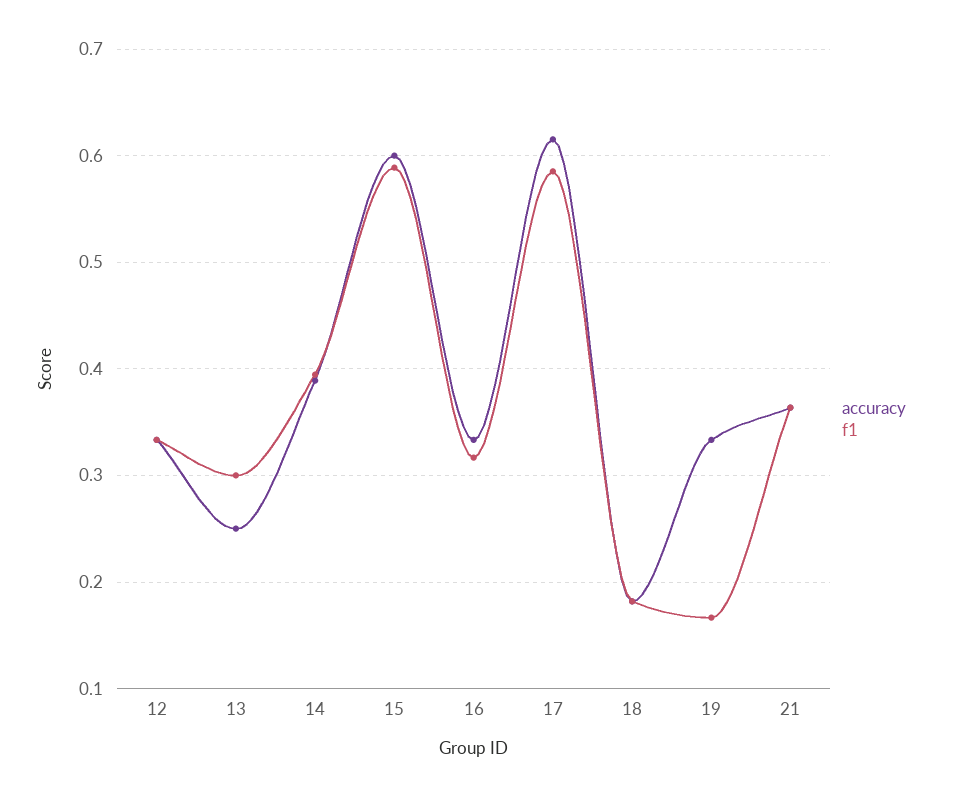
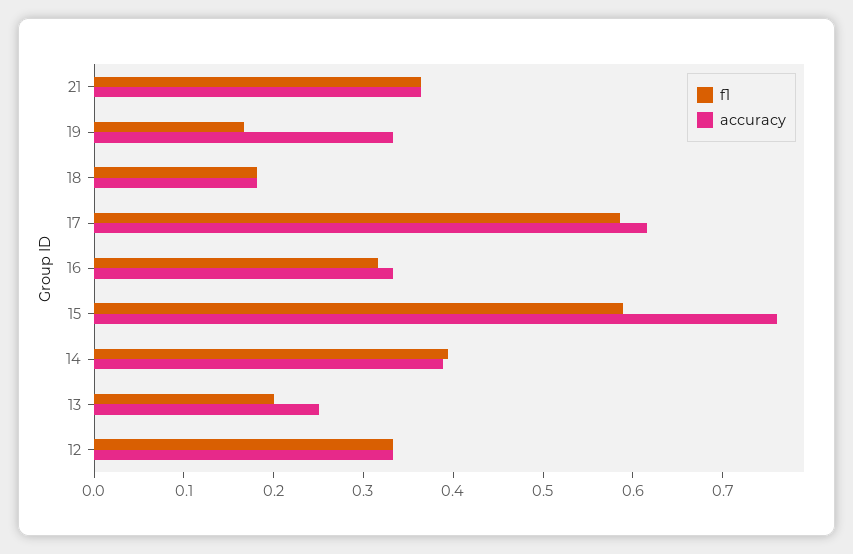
f1, 13: 0.3 -> 0.2
accuracy, 15: 0.6 -> 0.76

